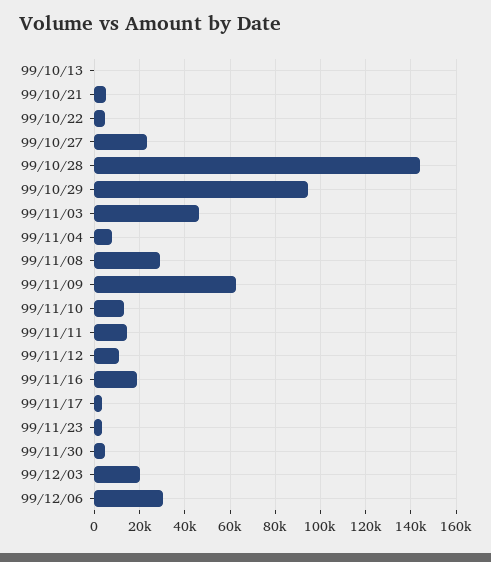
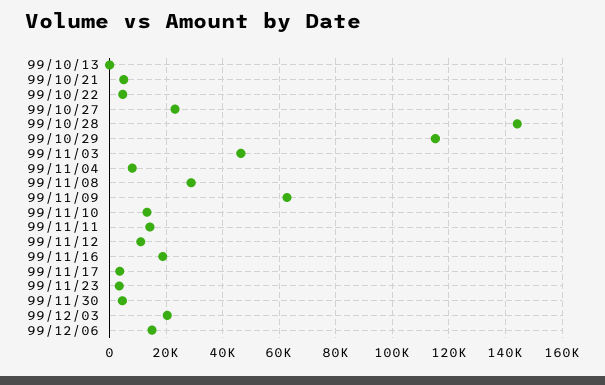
99/10/29: 95000 -> 115000
99/12/06: 30000 -> 15000

